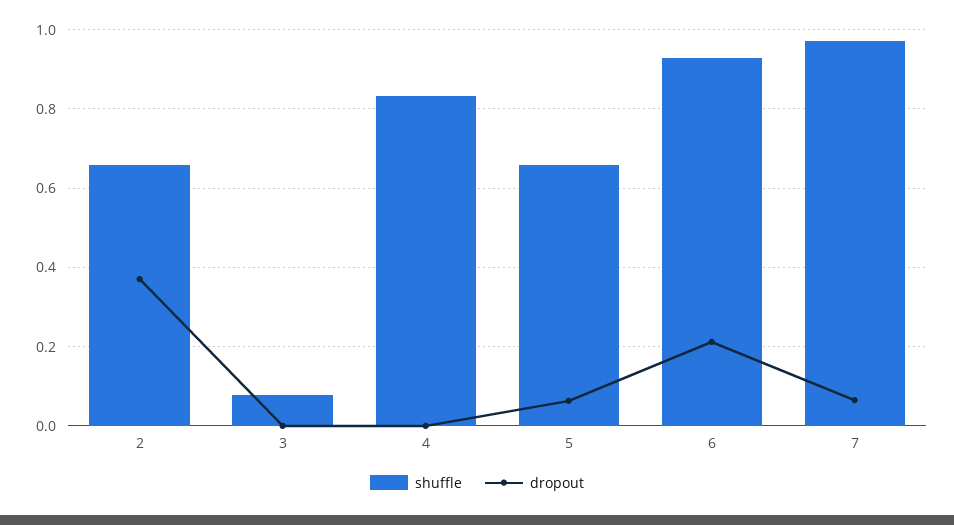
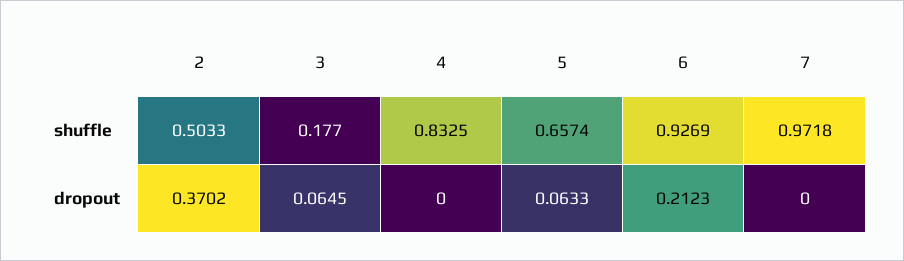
shuffle, 2: 0.66 -> 0.5033
shuffle, 3: 0.08 -> 0.177
dropout, 3: 0 -> 0.0645
dropout, 7: 0.06 -> 0

